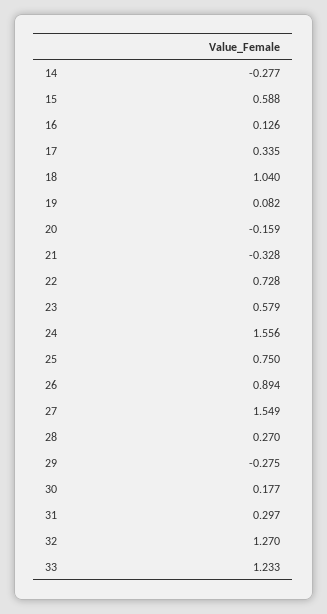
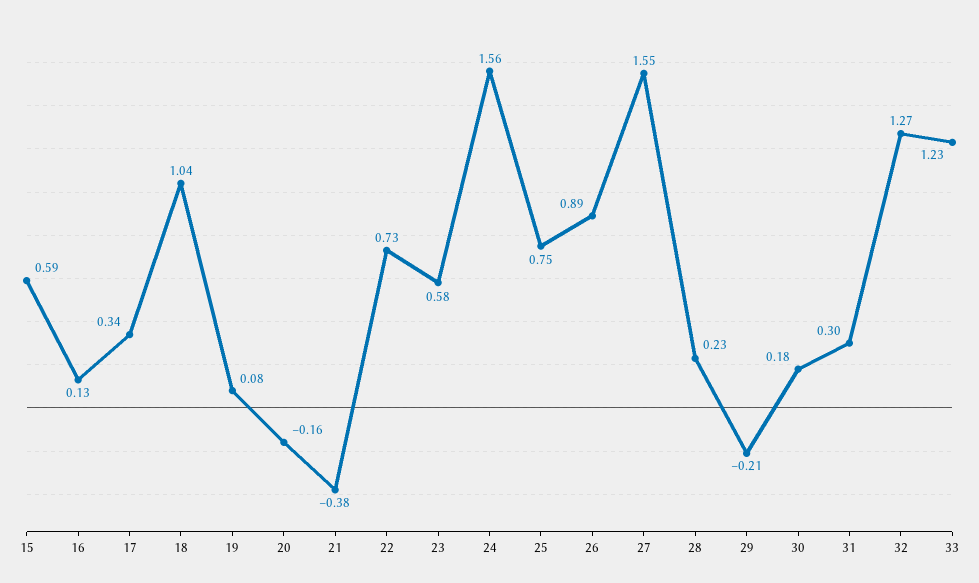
14: -0.277 -> none
21: -0.328 -> -0.38
28: 0.27 -> 0.23
29: -0.275 -> -0.21

